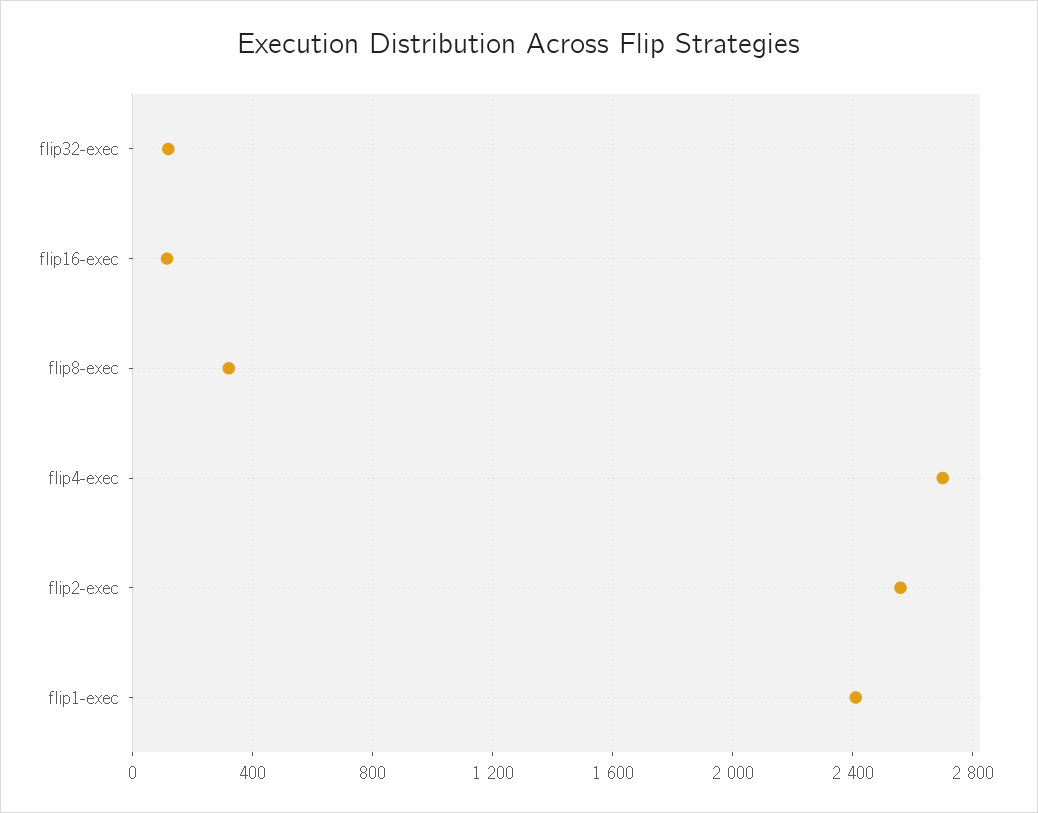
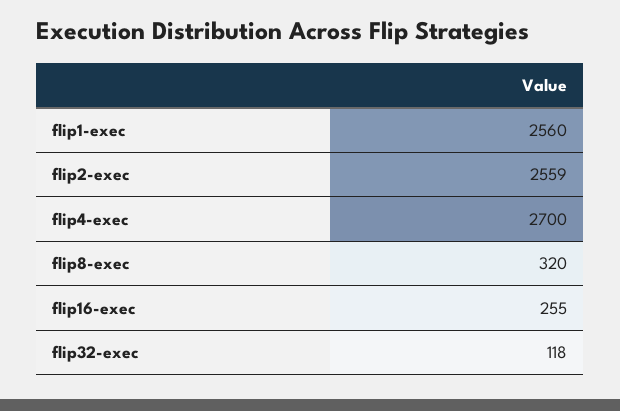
flip16-exec: 100 -> 255
flip1-exec: 2400 -> 2560

